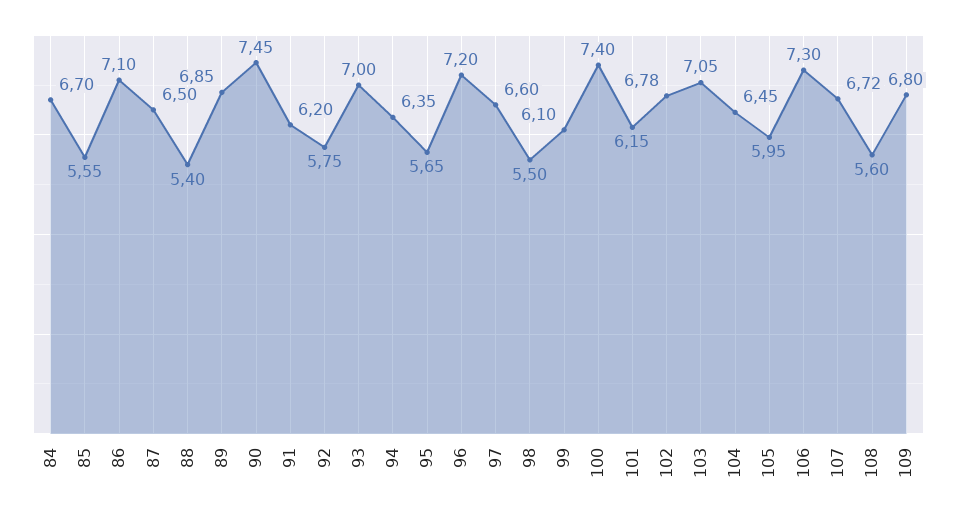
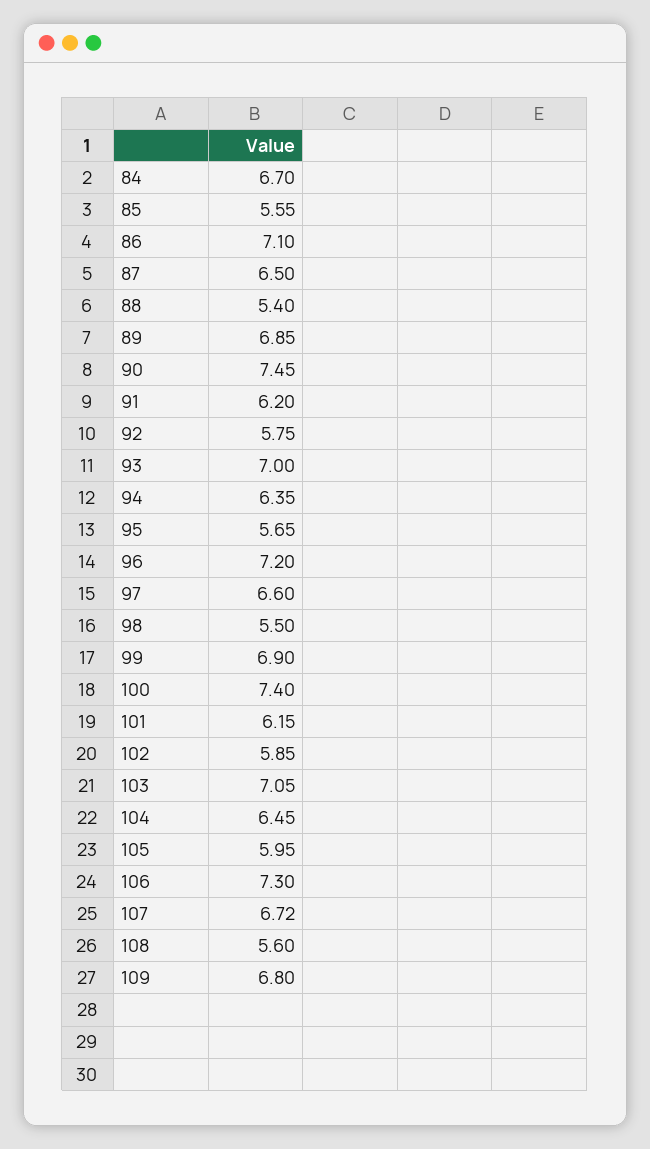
99: 6.1 -> 6.9
102: 6.78 -> 5.85

